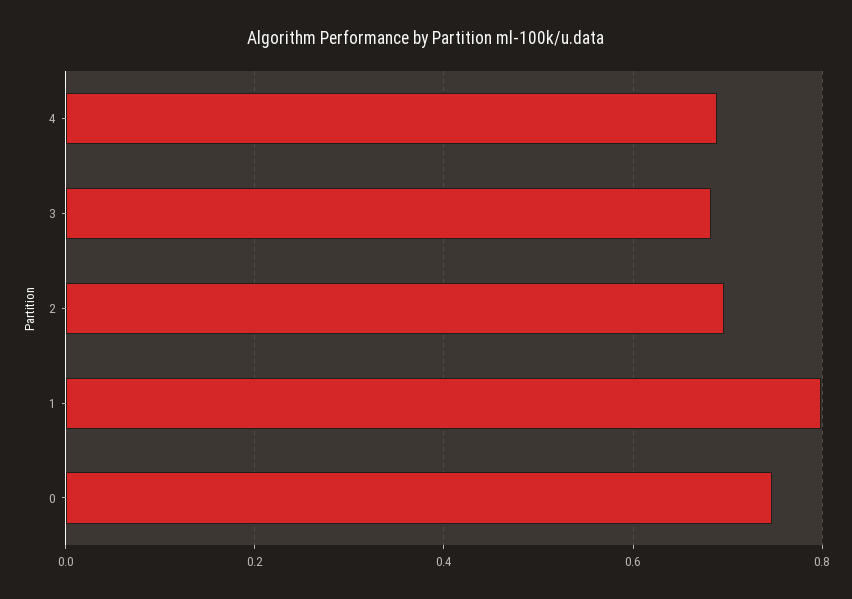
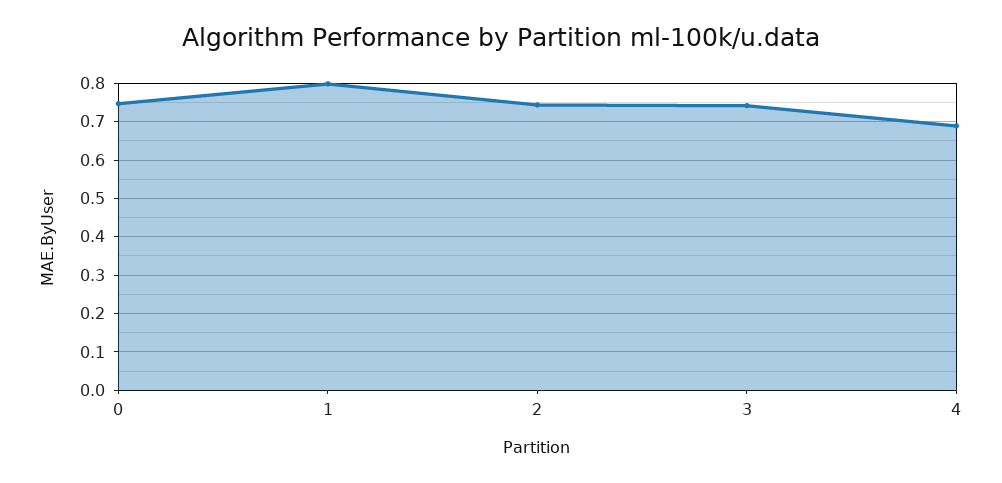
3: 0.68 -> 0.74
2: 0.7 -> 0.74

